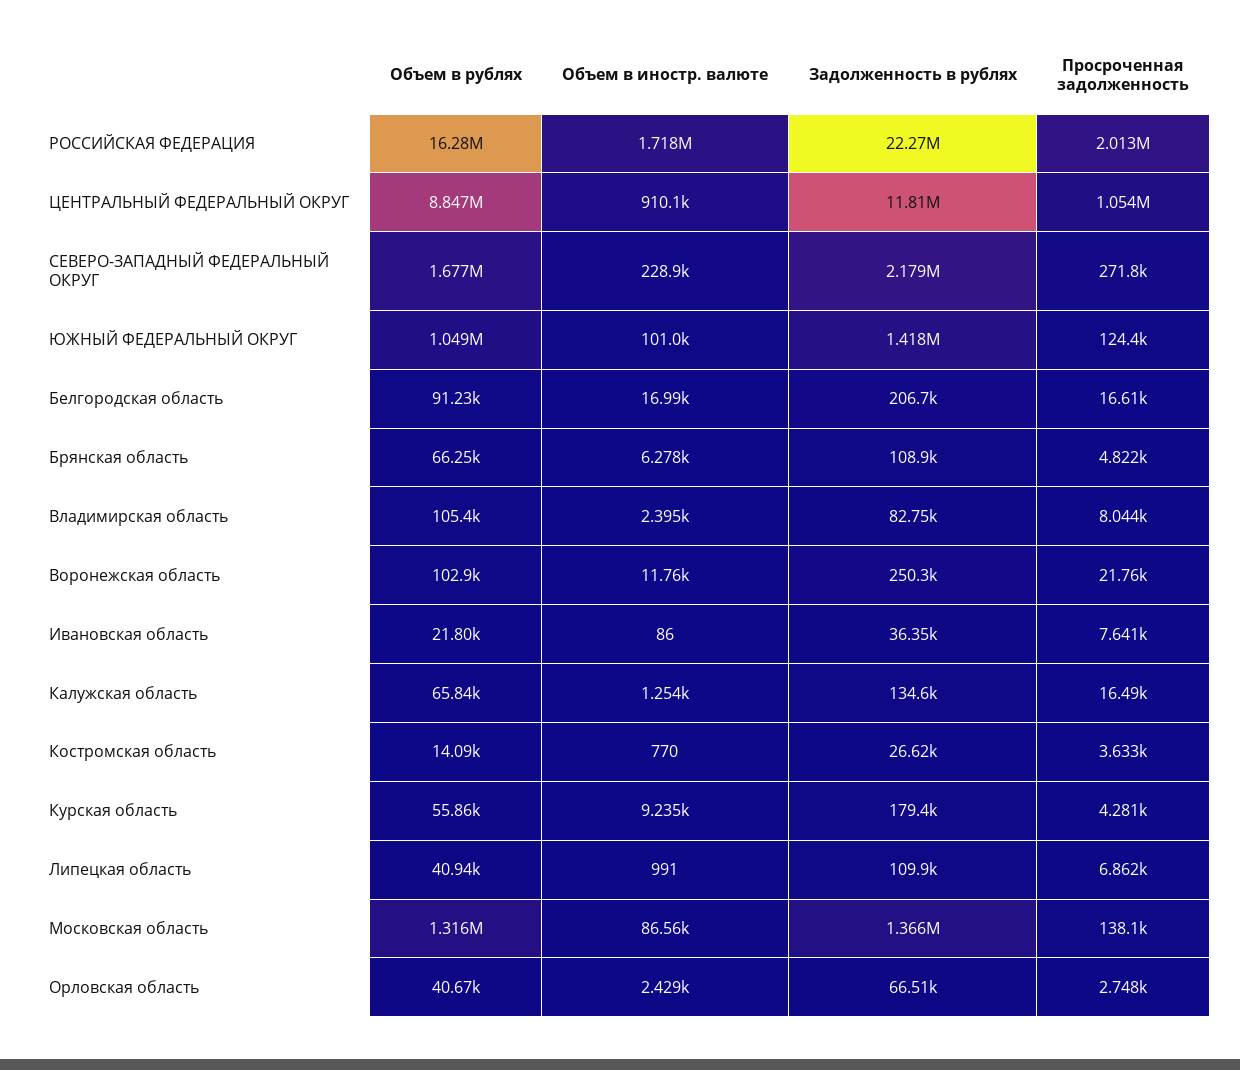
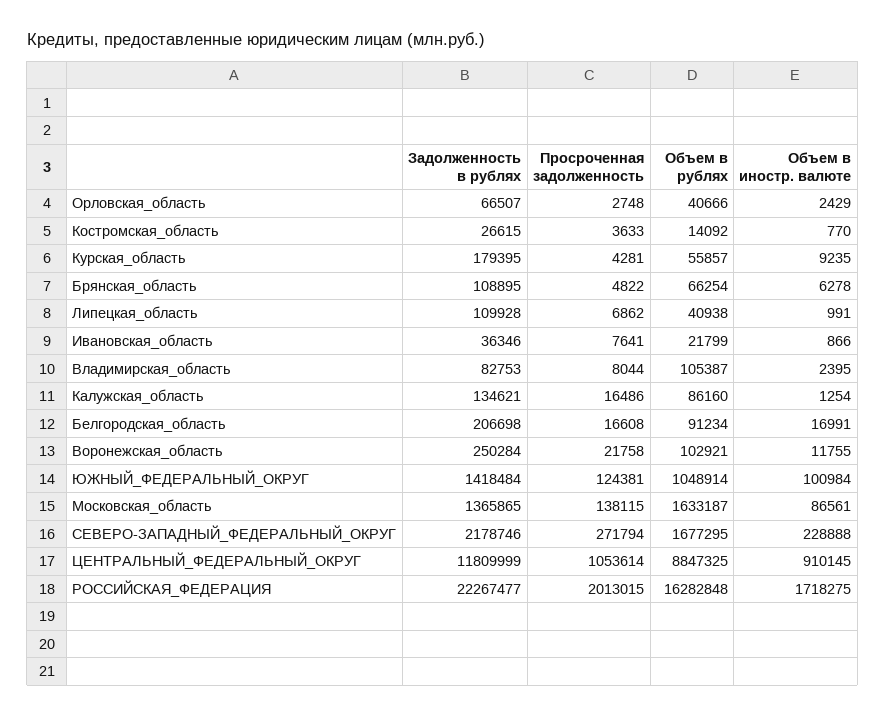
Объем в иностр. валюте, Ивановская область: 86 -> 866
Объем в рублях, Калужская область: 65840 -> 86160
Объем в рублях, Московская область: 1316000 -> 1633187

